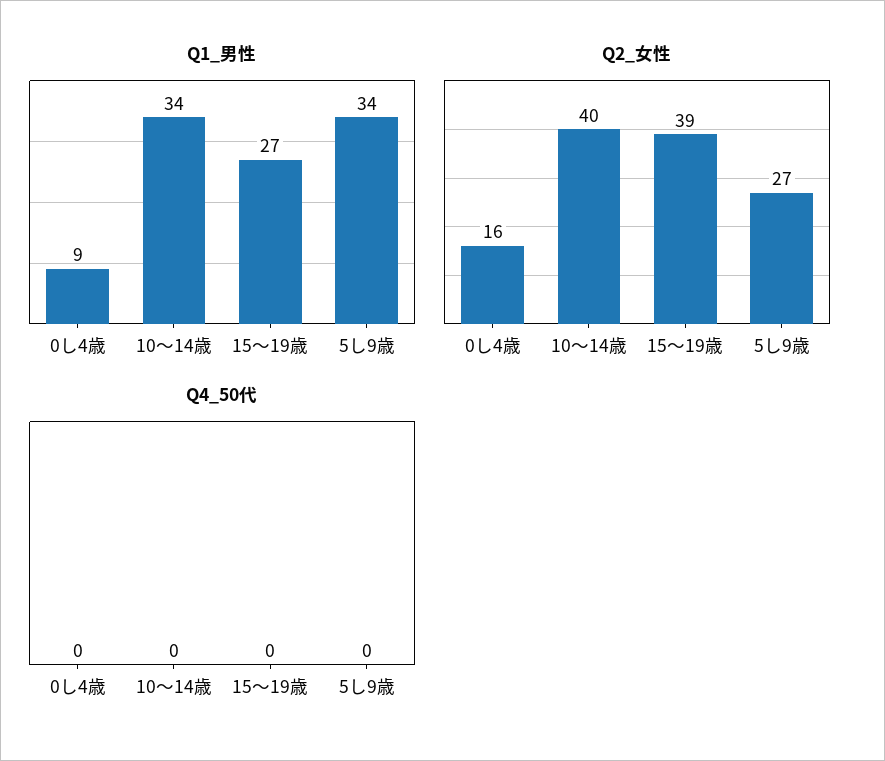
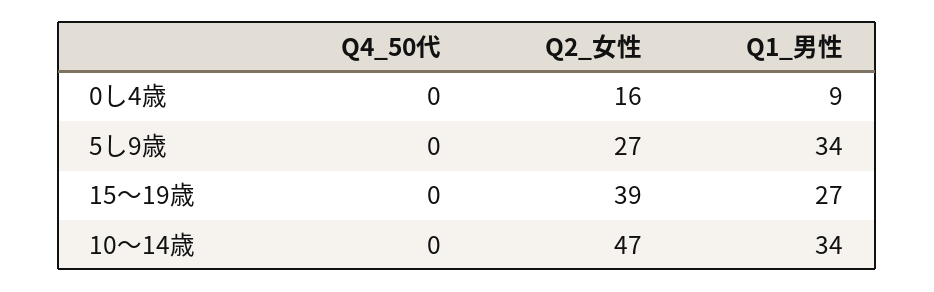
Q2_女性, 10〜14歳: 40 -> 47

